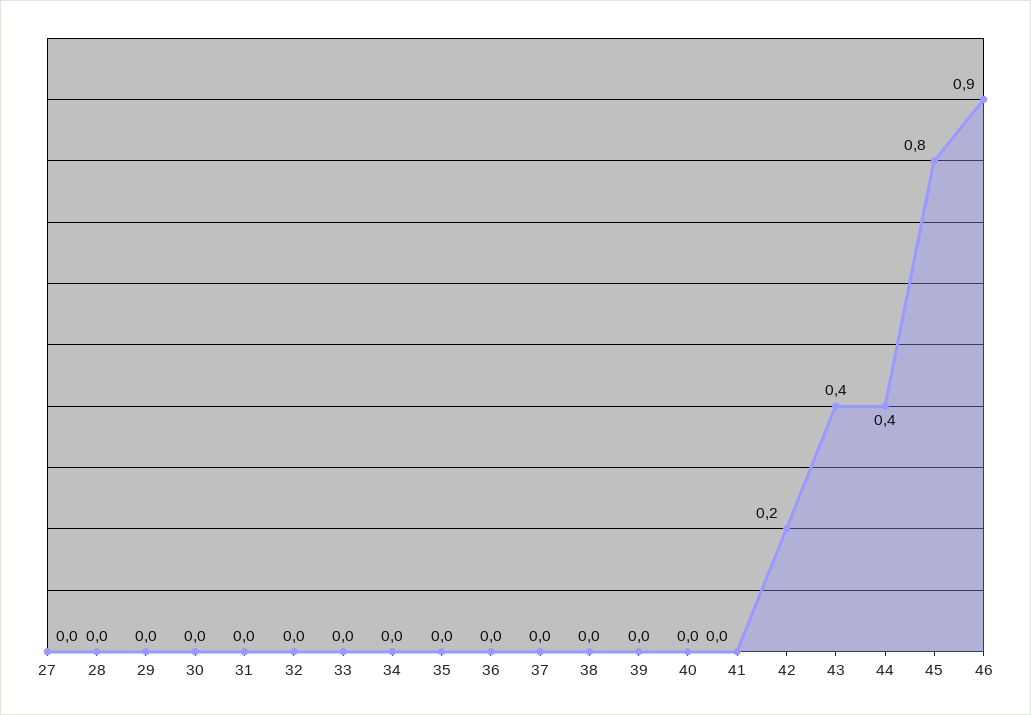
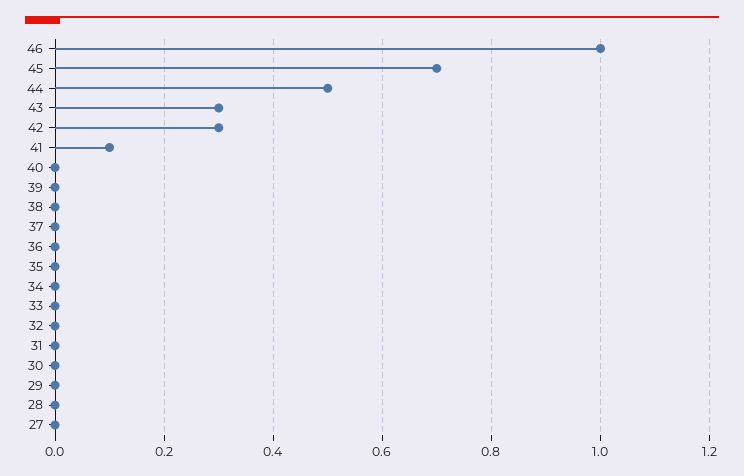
41: 0 -> 0.1
42: 0.2 -> 0.3
43: 0.4 -> 0.3
44: 0.4 -> 0.5
45: 0.8 -> 0.7
46: 0.9 -> 1

